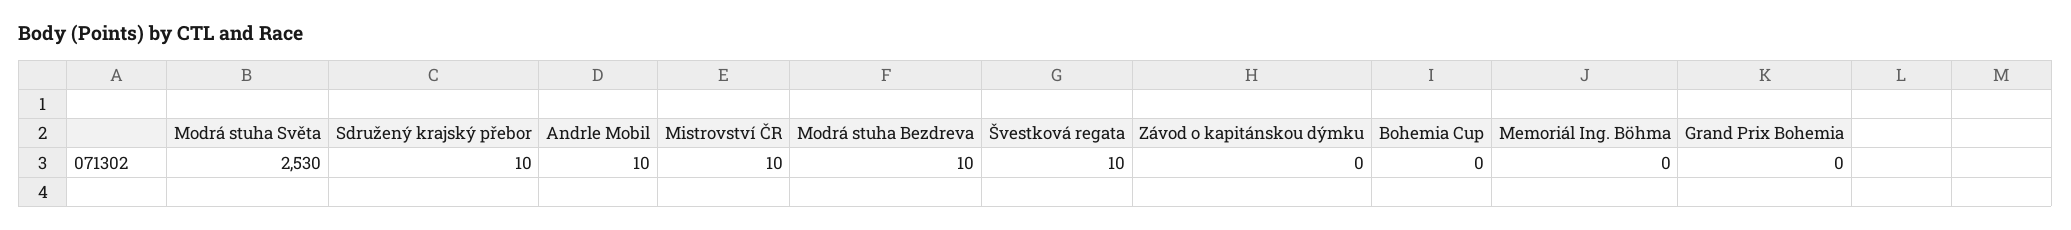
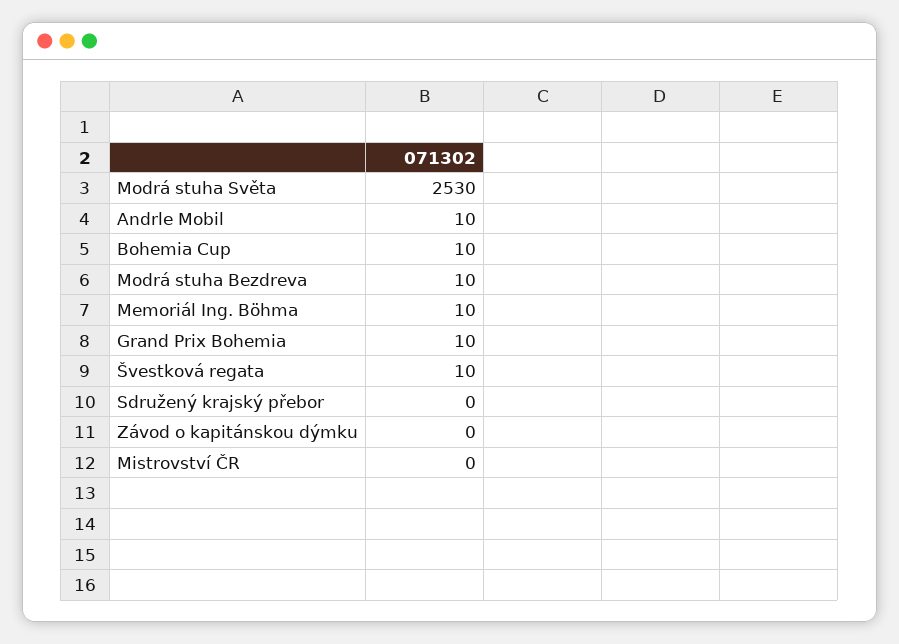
Sdružený krajský přebor: 10 -> 0
Mistrovství ČR: 10 -> 0
Bohemia Cup: 0 -> 10
Memoriál Ing. Böhma: 0 -> 10
Grand Prix Bohemia: 0 -> 10

